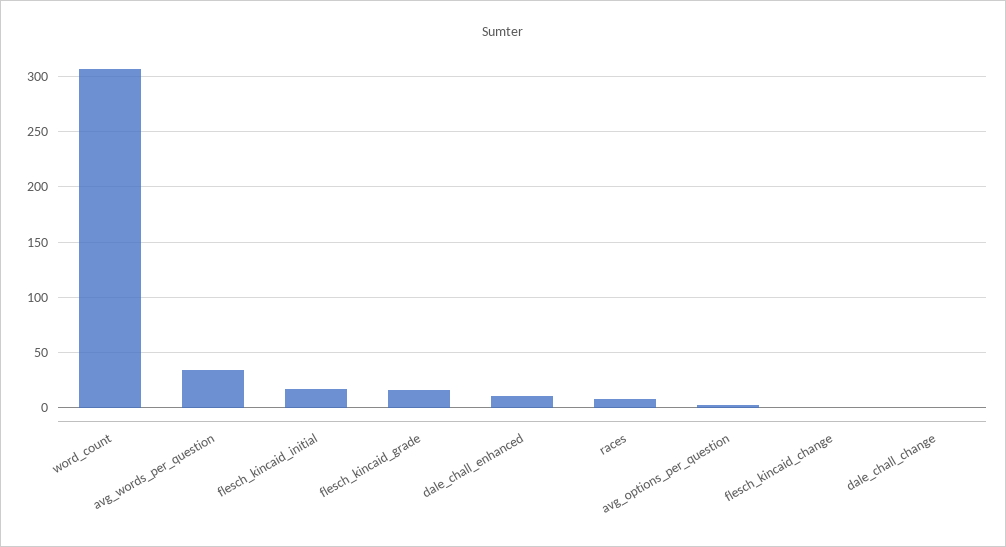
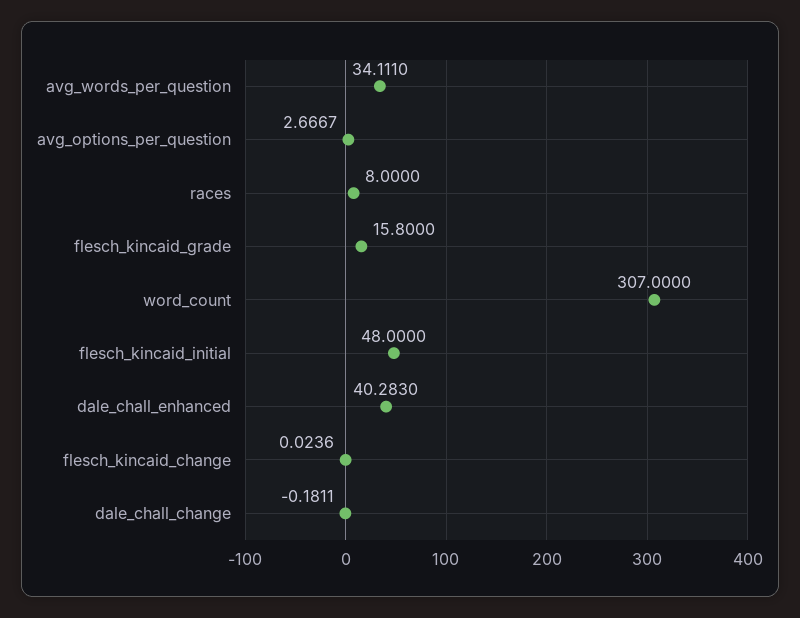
flesch_kincaid_initial: 20 -> 48
dale_chall_enhanced: 10 -> 40.283

